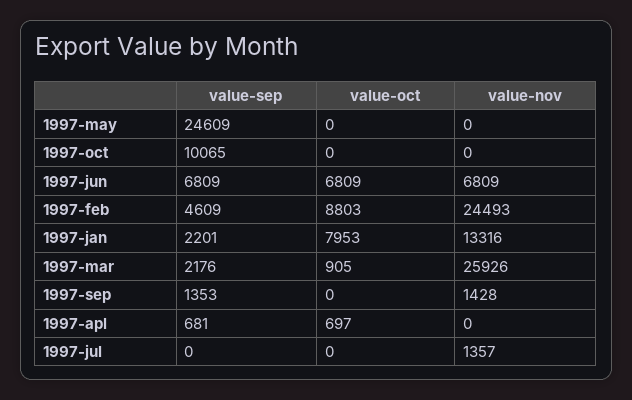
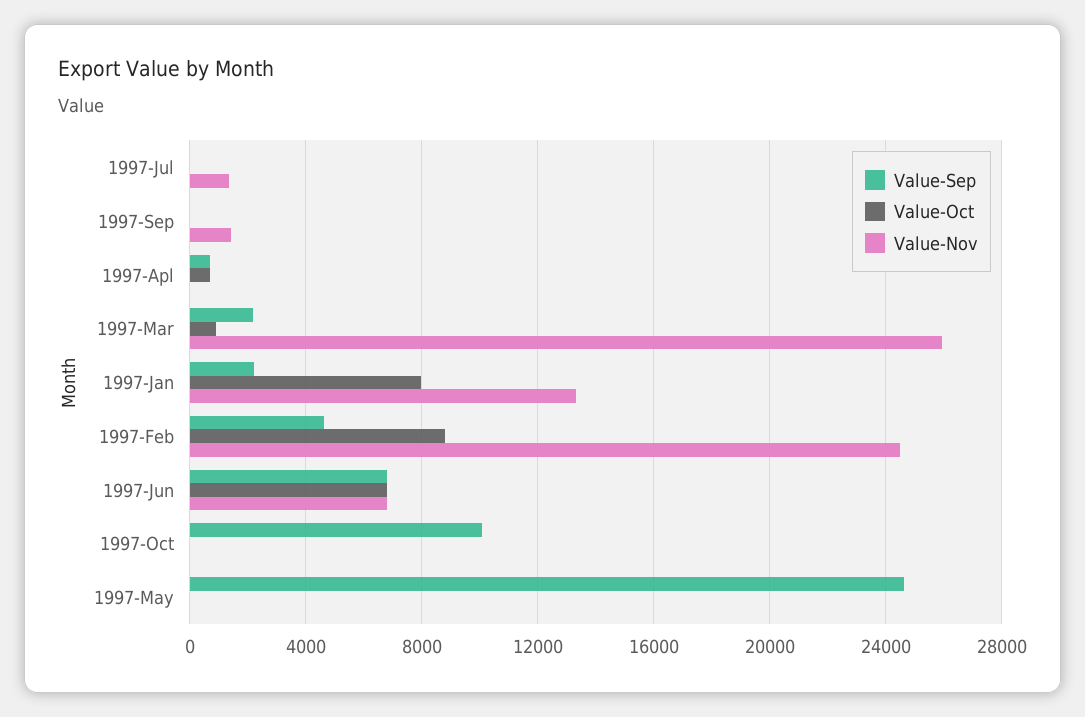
value-sep, 1997-sep: 1353 -> 0

